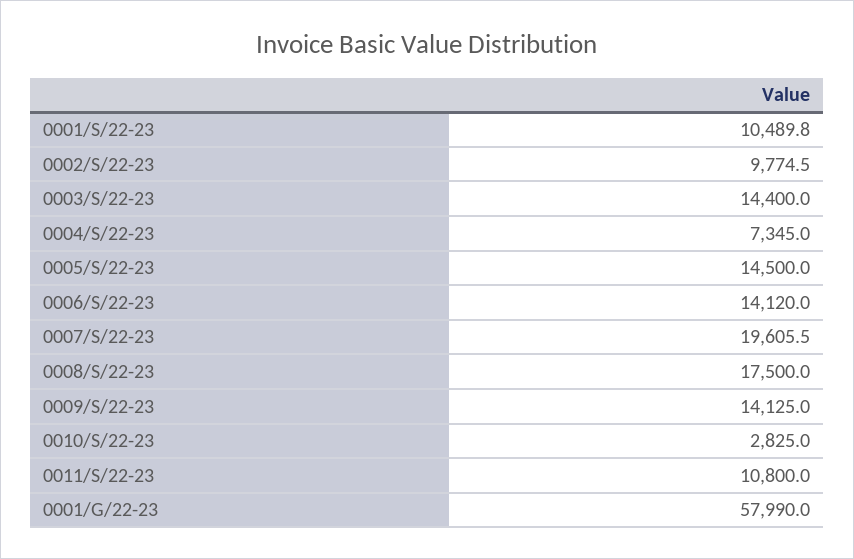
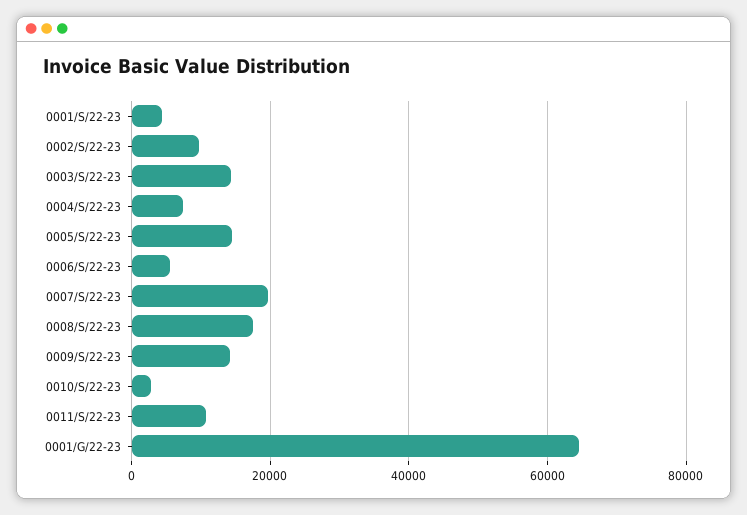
0001/S/22-23: 10489.8 -> 4000
0006/S/22-23: 14120 -> 6000
0001/G/22-23: 57990 -> 64000

